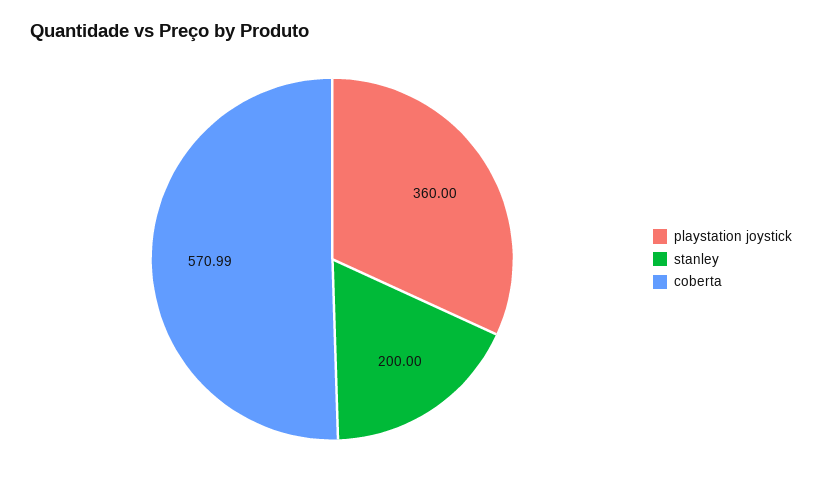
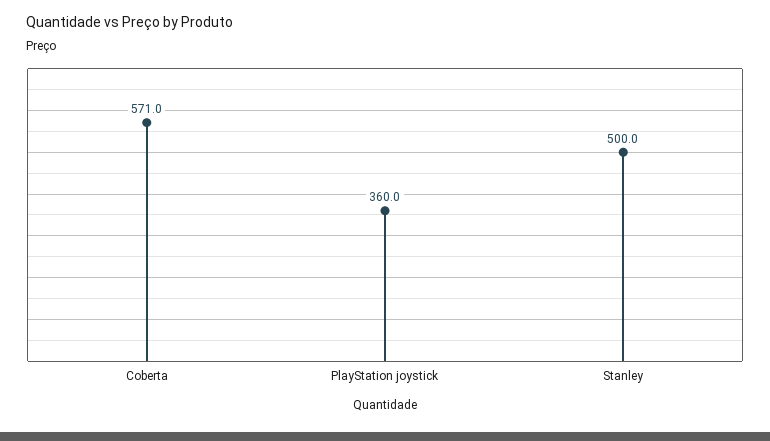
stanley: 200 -> 500

